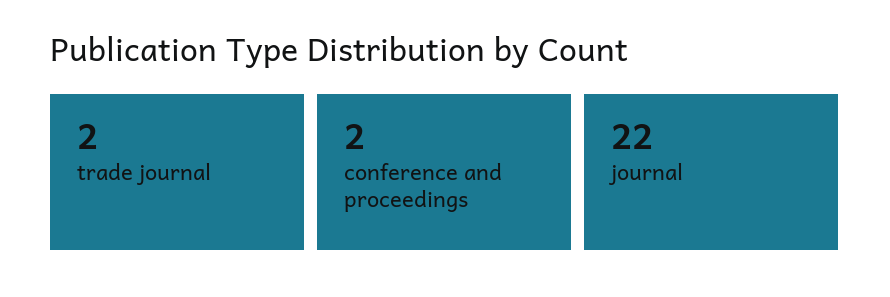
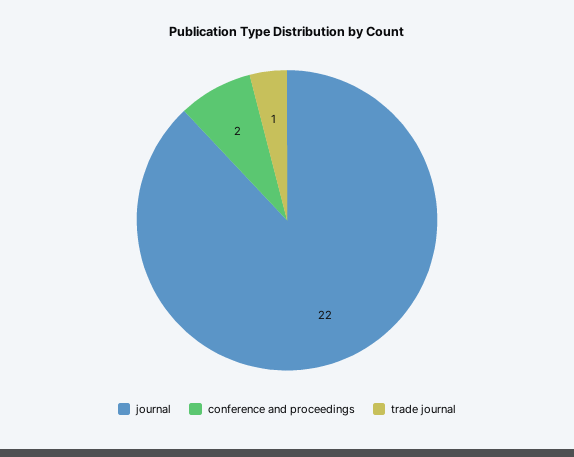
trade journal: 2 -> 1

